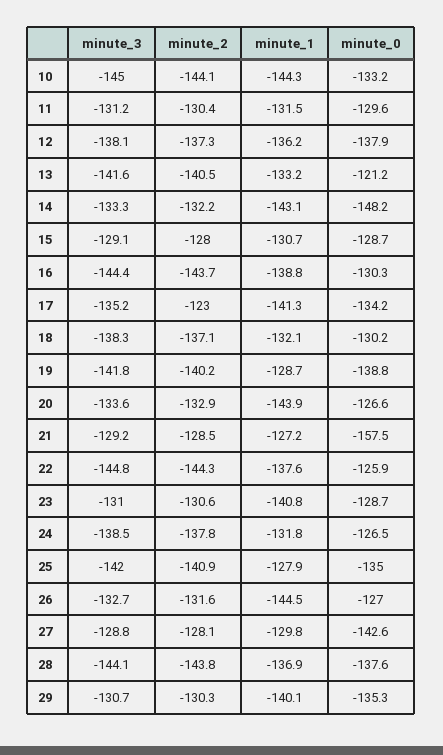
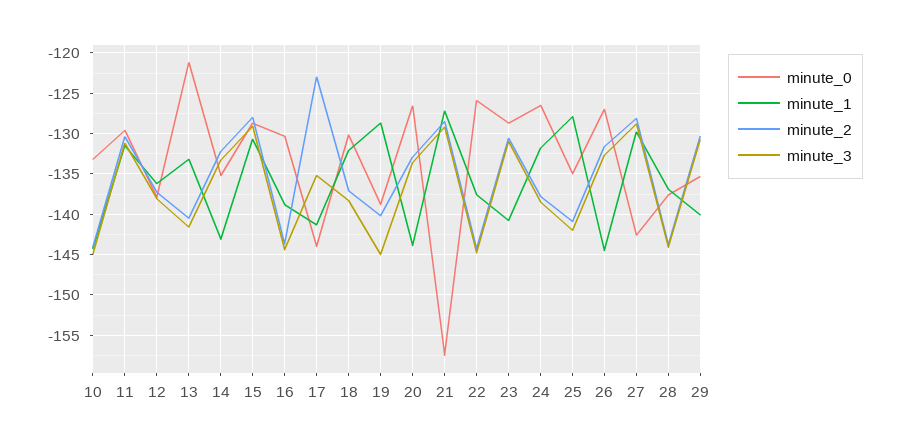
minute_0, 14: -148.2 -> -135
minute_0, 17: -134.2 -> -144
minute_3, 19: -141.8 -> -145

